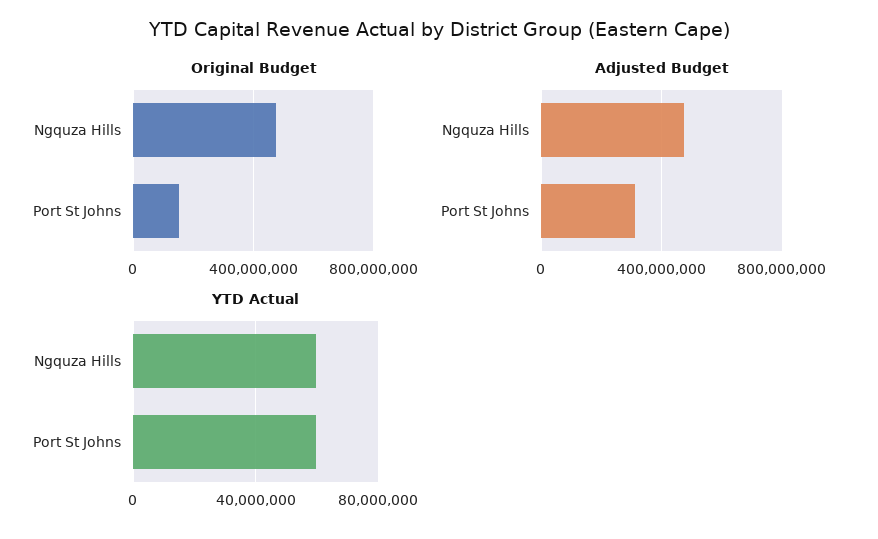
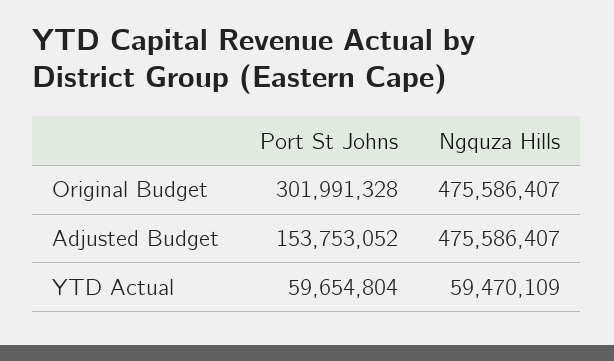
Original Budget, Port St Johns: 150000000 -> 301991328
Adjusted Budget, Port St Johns: 300000000 -> 153753052

